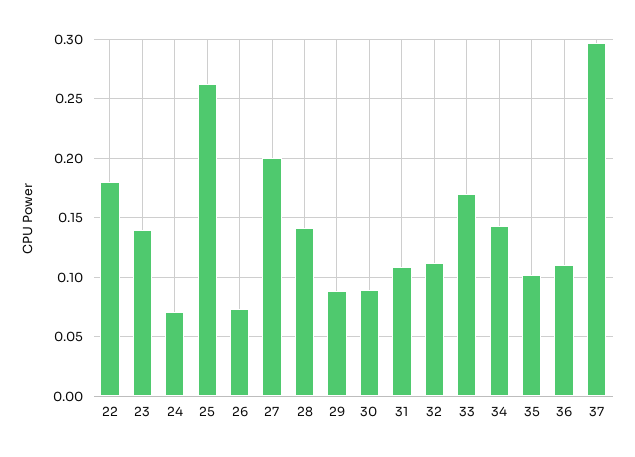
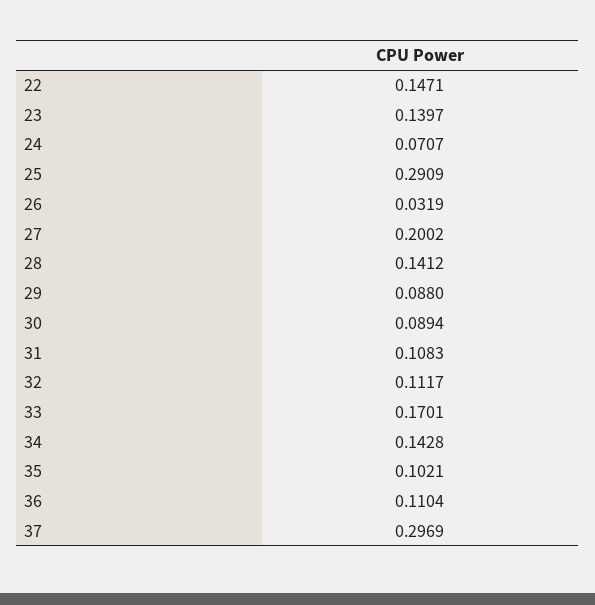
22: 0.18 -> 0.1471
25: 0.26 -> 0.2909
26: 0.07 -> 0.0319

